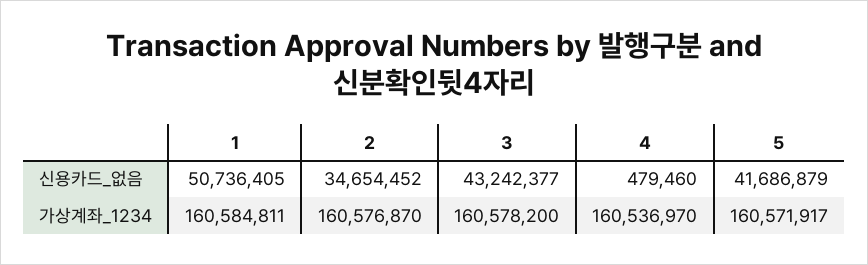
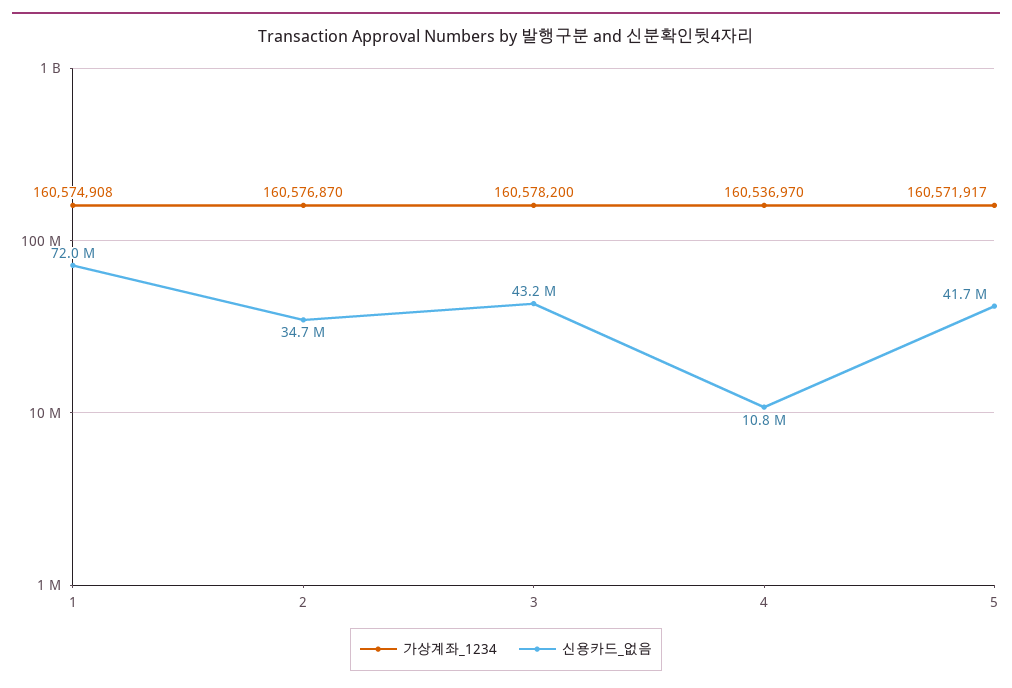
신용카드_없음, 1: 50736405 -> 72000000
신용카드_없음, 4: 479460 -> 10800000
가상계좌_1234, 1: 160584811 -> 160574908

